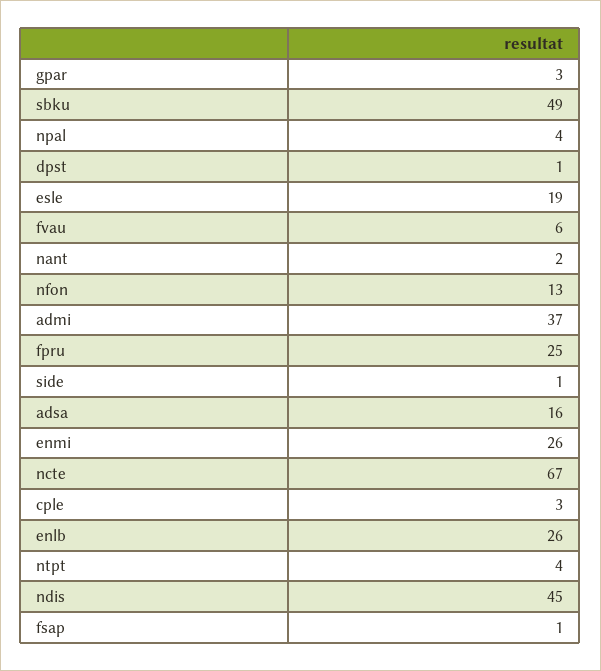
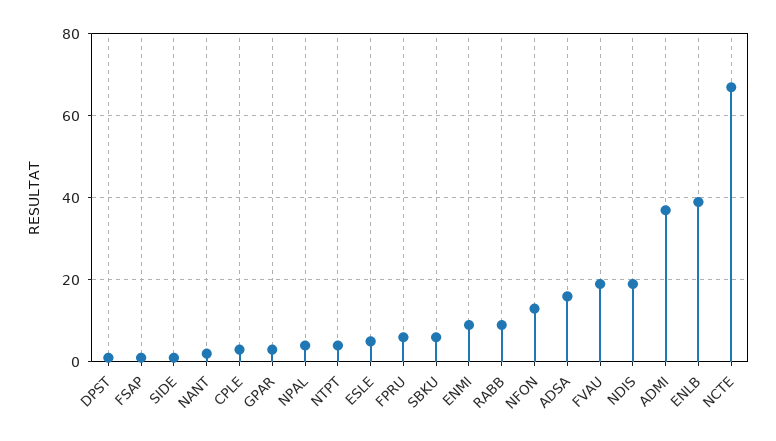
sbku: 49 -> 5
esle: 19 -> 5
fvau: 6 -> 20
fpru: 25 -> 5
enmi: 26 -> 10
enlb: 26 -> 40
ndis: 45 -> 20
RABB: none -> 10

